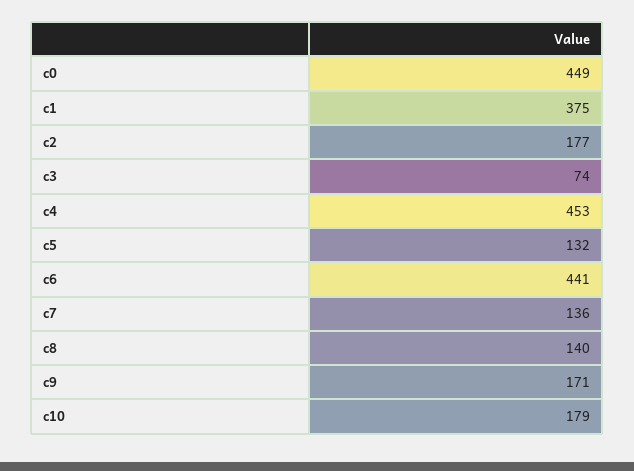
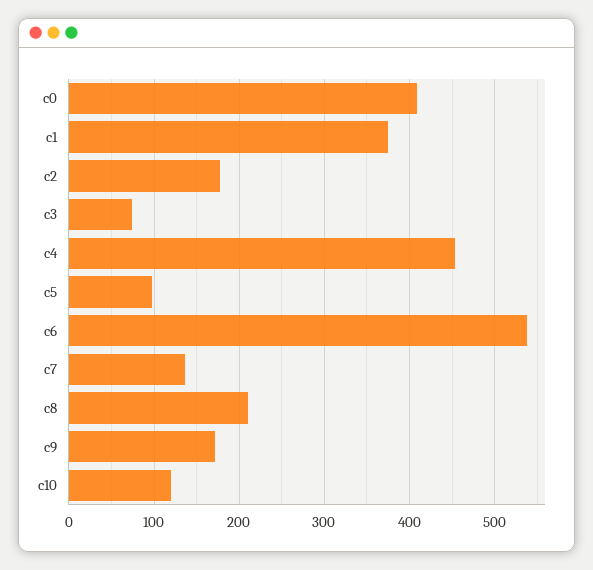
c0: 449 -> 410
c5: 132 -> 100
c6: 441 -> 540
c8: 140 -> 210
c10: 179 -> 120

